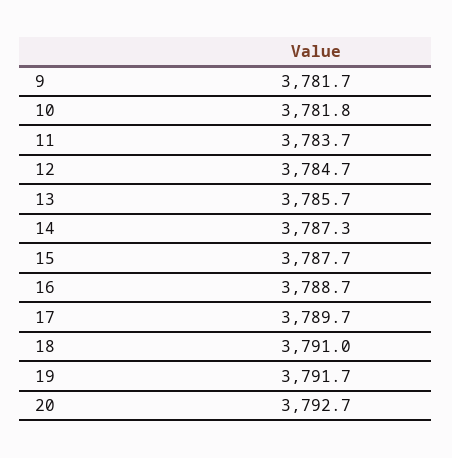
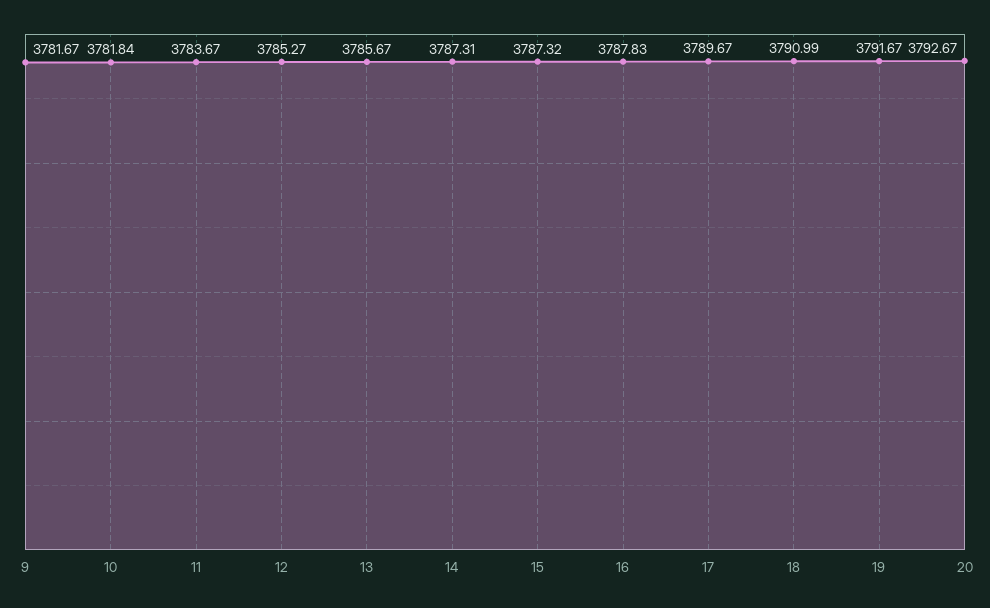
12: 3784.7 -> 3785.27
15: 3787.7 -> 3787.32
16: 3788.7 -> 3787.83

